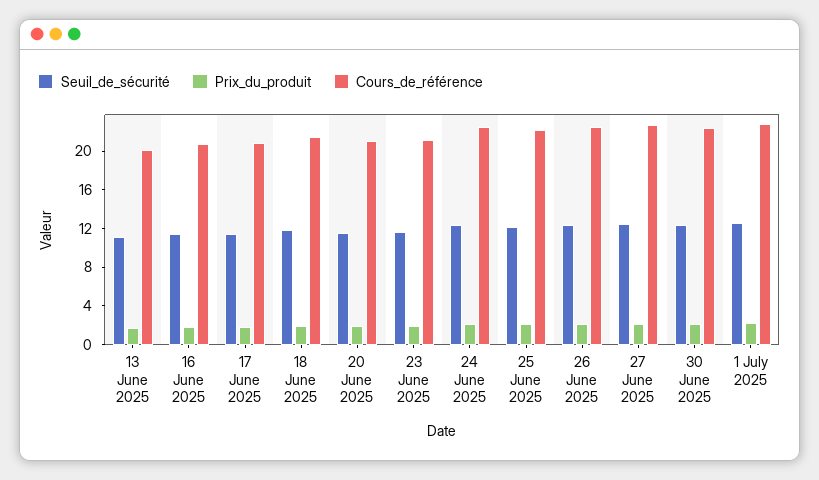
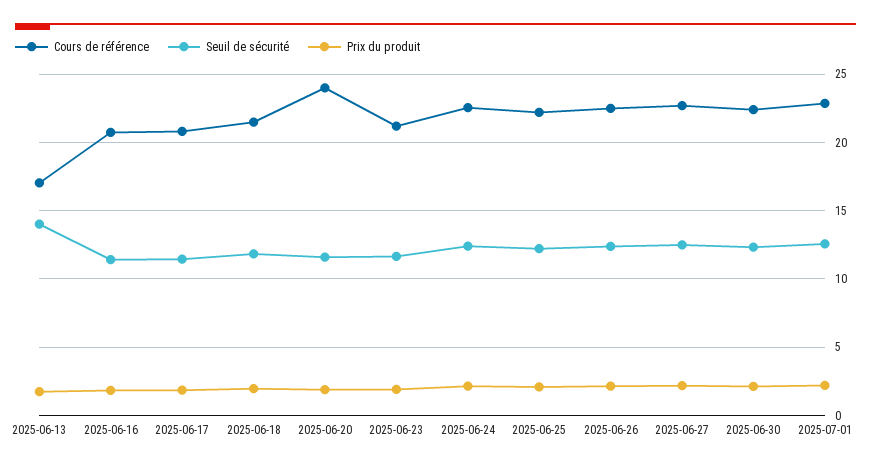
Seuil_de_sécurité, 13 June 2025: 11 -> 14
Cours_de_référence, 13 June 2025: 20 -> 17
Cours_de_référence, 20 June 2025: 21 -> 24

